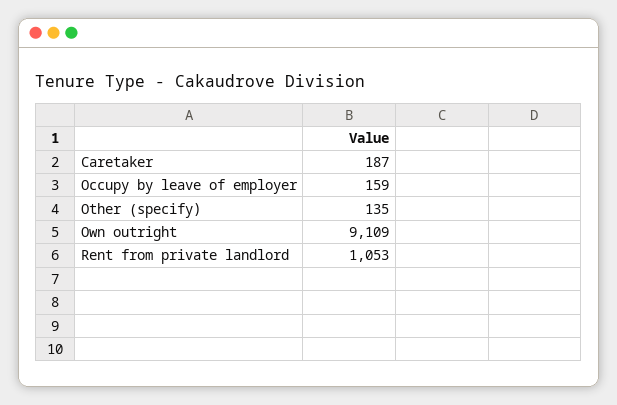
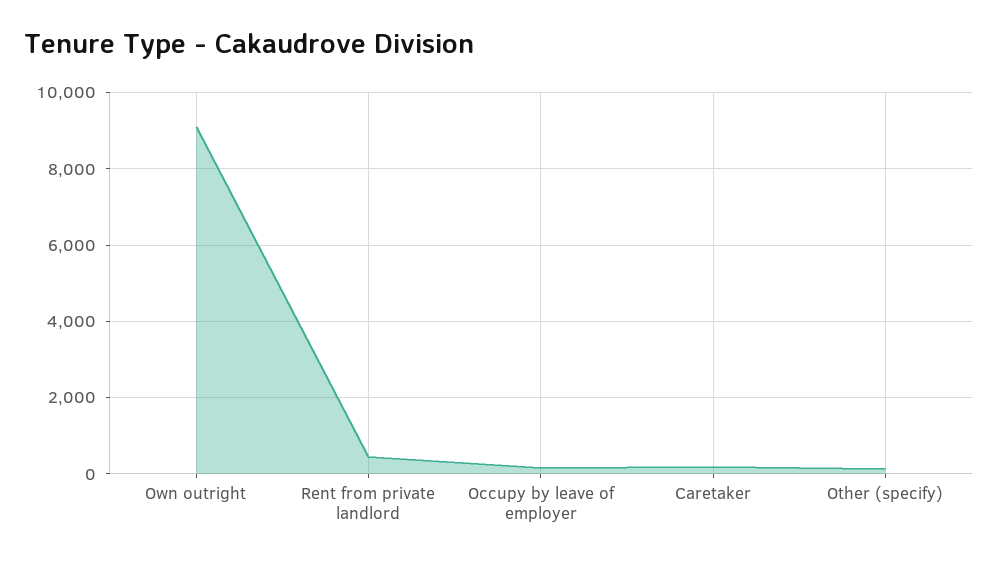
Rent from private landlord: 1053 -> 400

